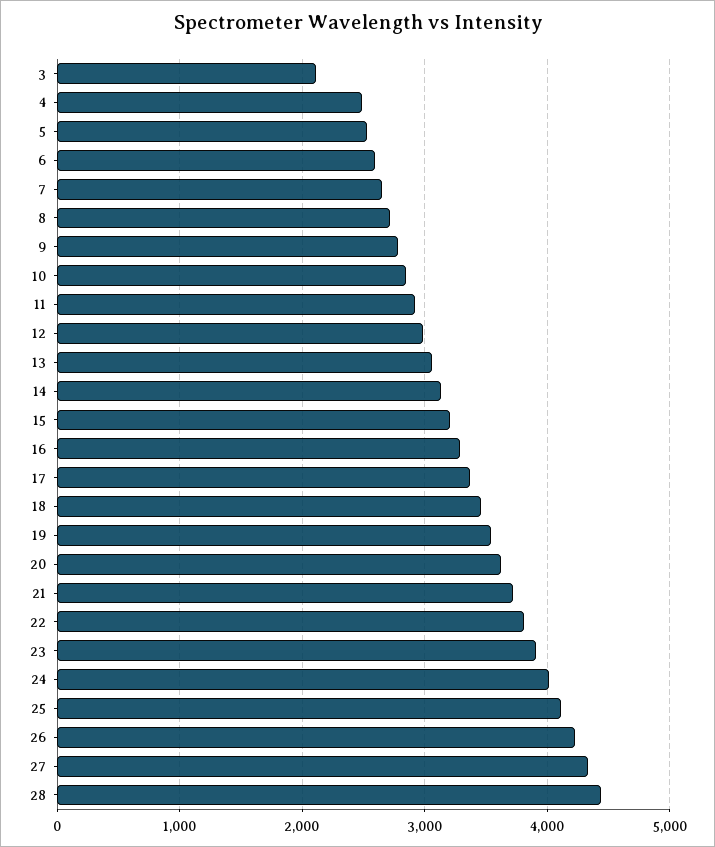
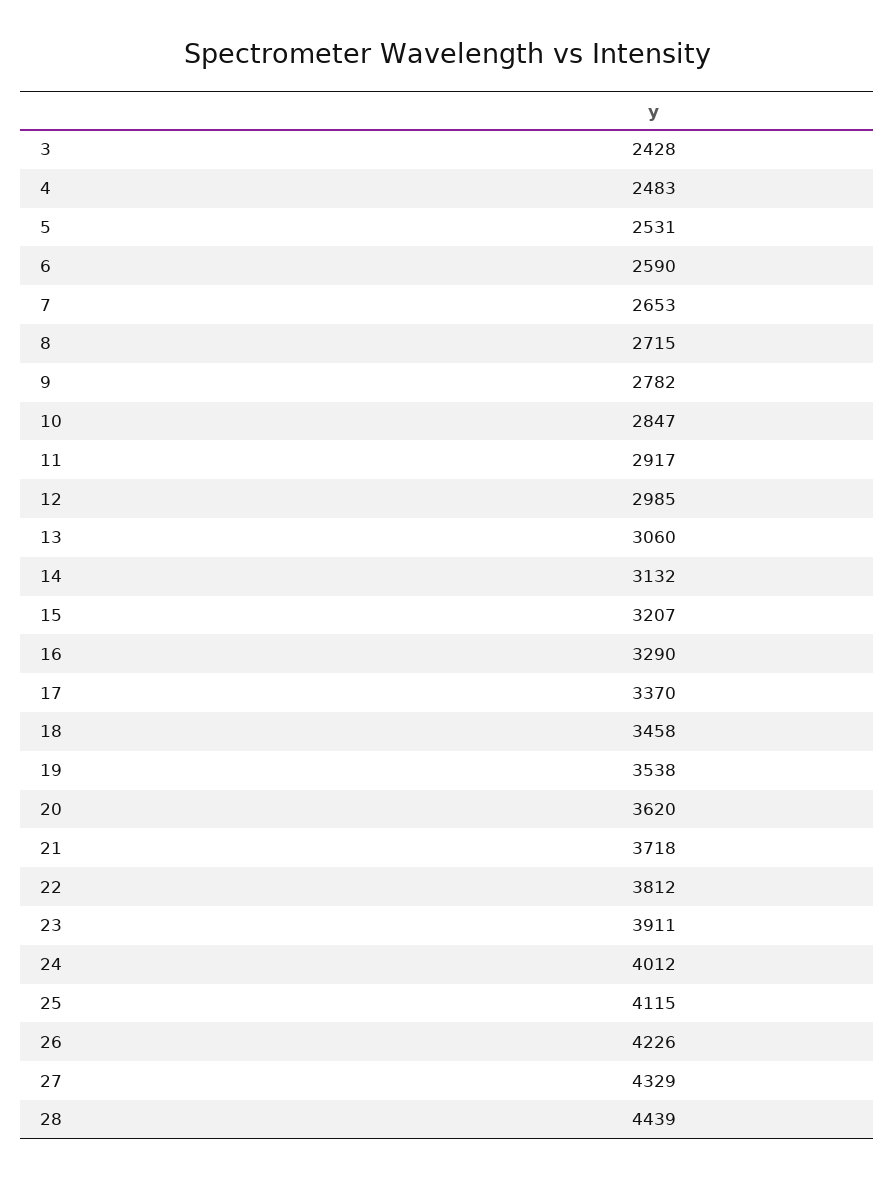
3: 2100 -> 2428

